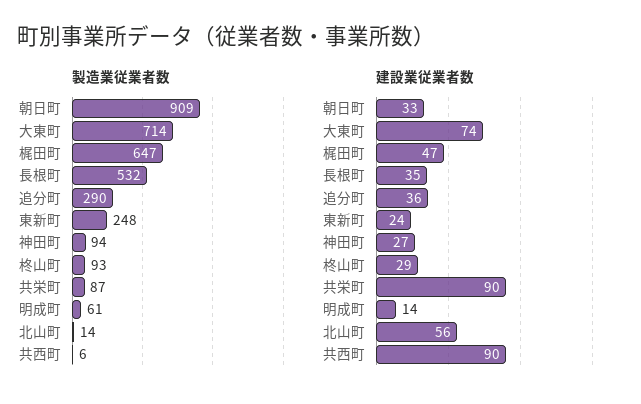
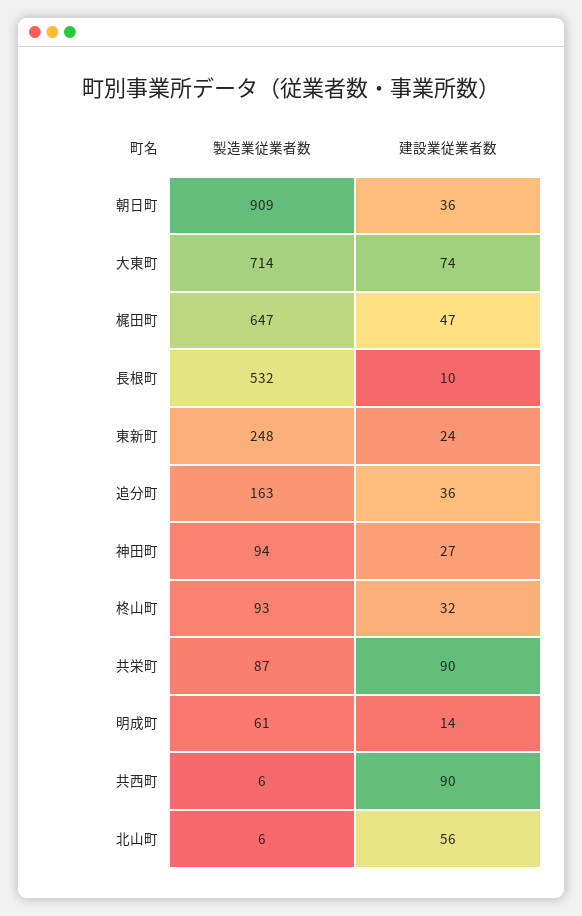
製造業従業者数, 追分町: 290 -> 163
製造業従業者数, 北山町: 14 -> 6
建設業従業者数, 朝日町: 33 -> 36
建設業従業者数, 長根町: 35 -> 10
建設業従業者数, 柊山町: 29 -> 32

